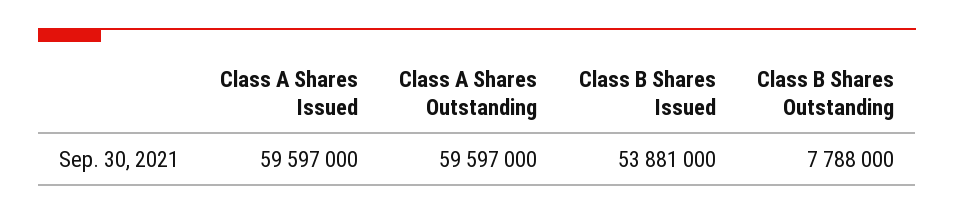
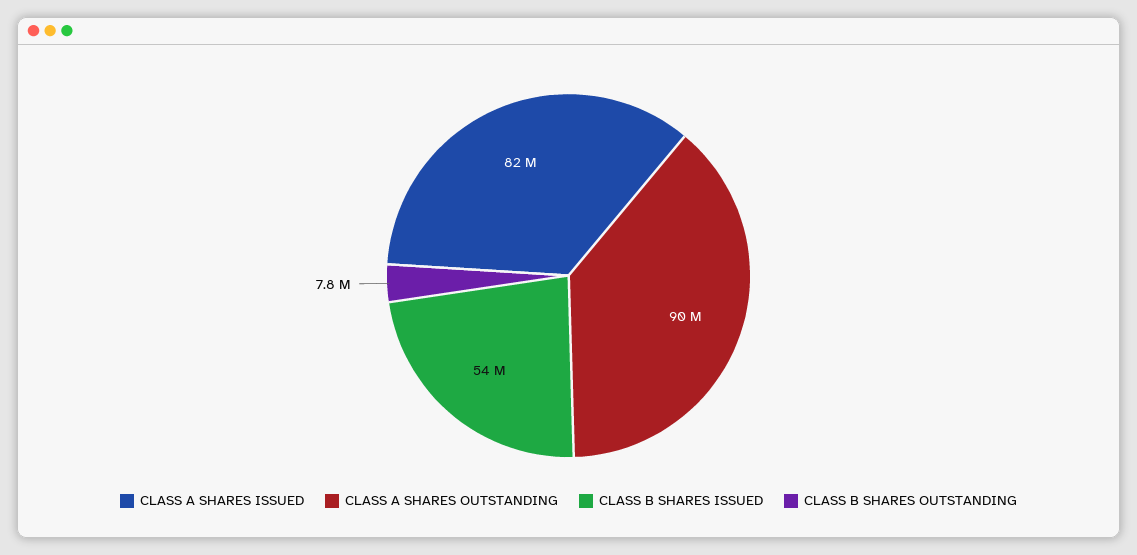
Class A Shares Issued: 59597000 -> 82000000
Class A Shares Outstanding: 59597000 -> 90000000

